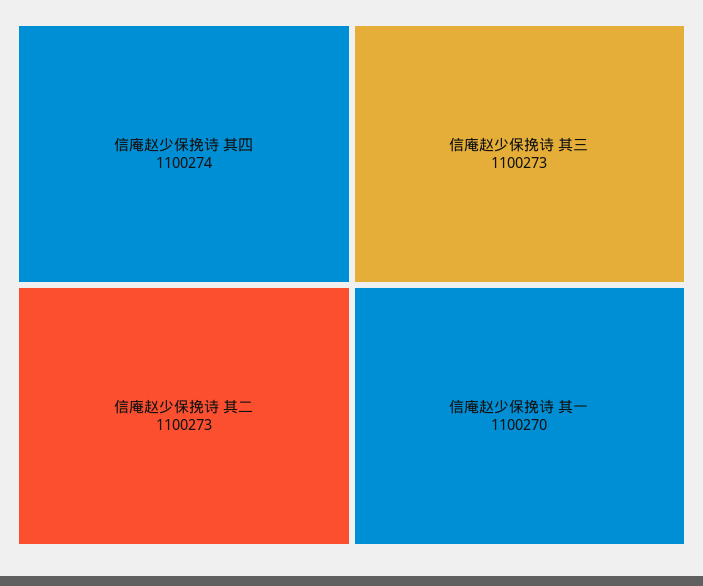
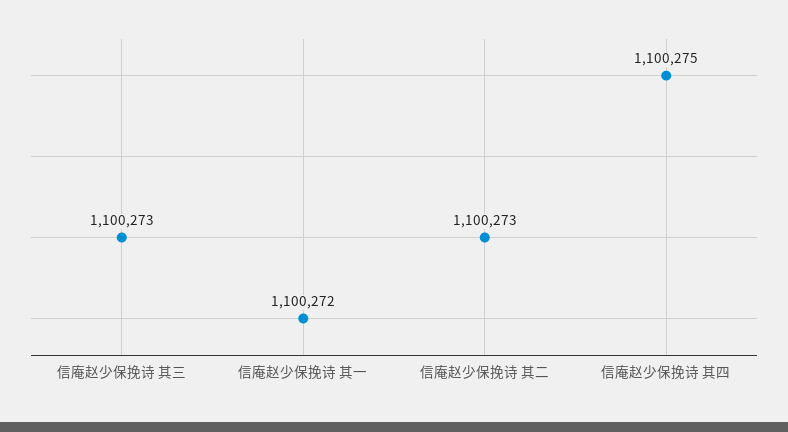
信庵赵少保挽诗 其四: 1100274 -> 1100275
信庵赵少保挽诗 其一: 1100270 -> 1100272

